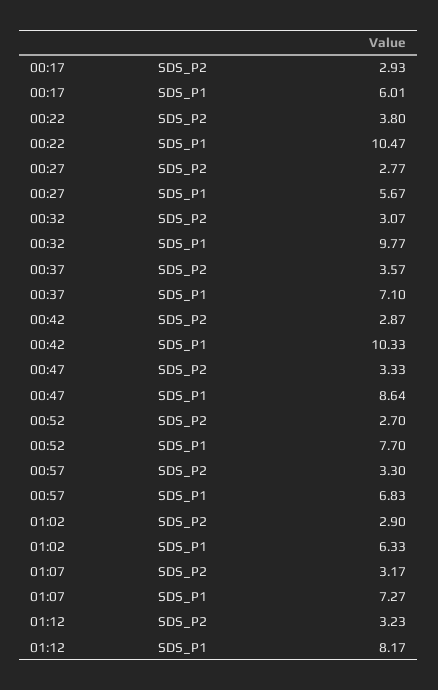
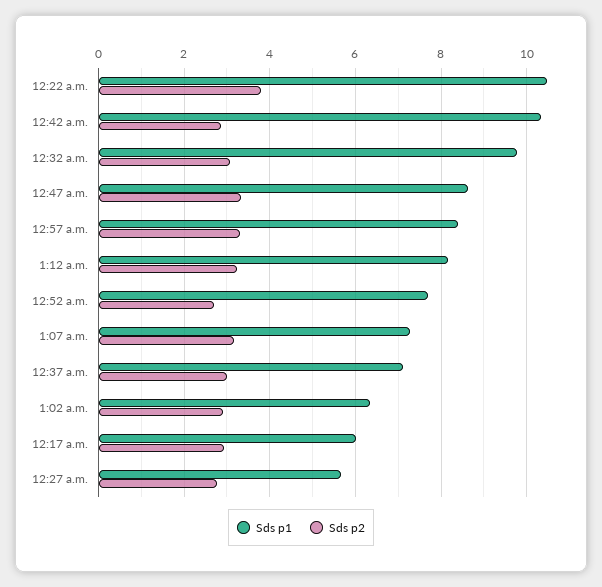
SDS_P2, 00:37: 3.57 -> 3
SDS_P1, 00:57: 6.83 -> 8.4

